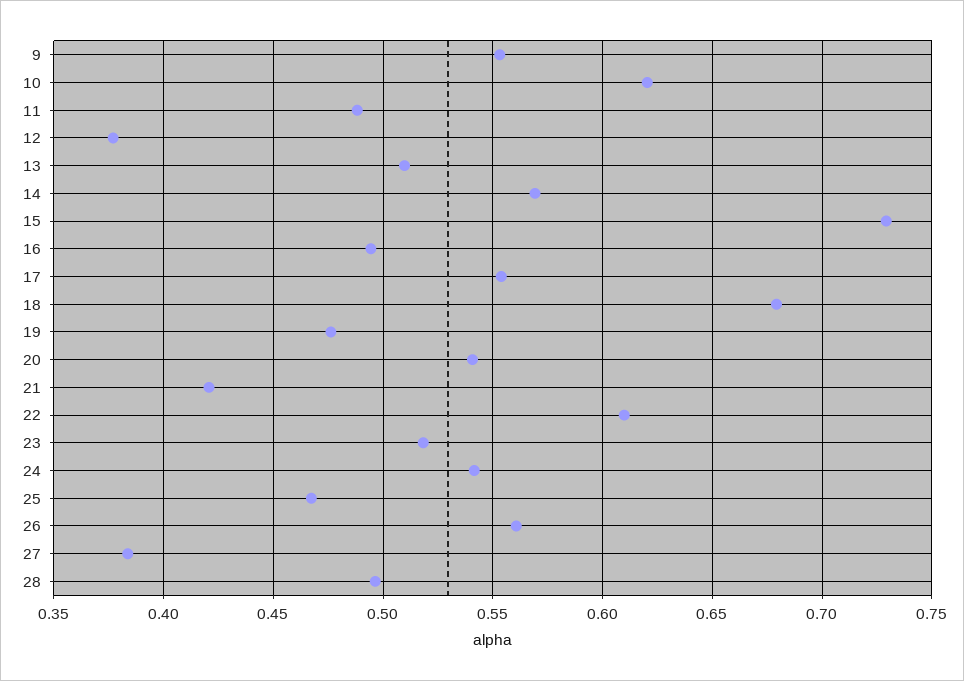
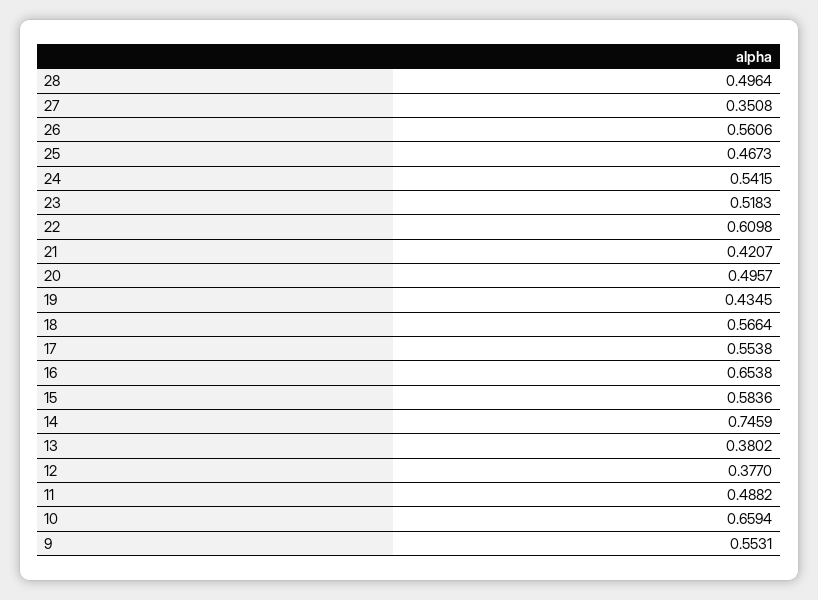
10: 0.62 -> 0.6594
13: 0.51 -> 0.3802
14: 0.57 -> 0.7459
15: 0.73 -> 0.5836
16: 0.495 -> 0.6538
18: 0.68 -> 0.5664
19: 0.475 -> 0.4345
20: 0.54 -> 0.4957
27: 0.385 -> 0.3508

